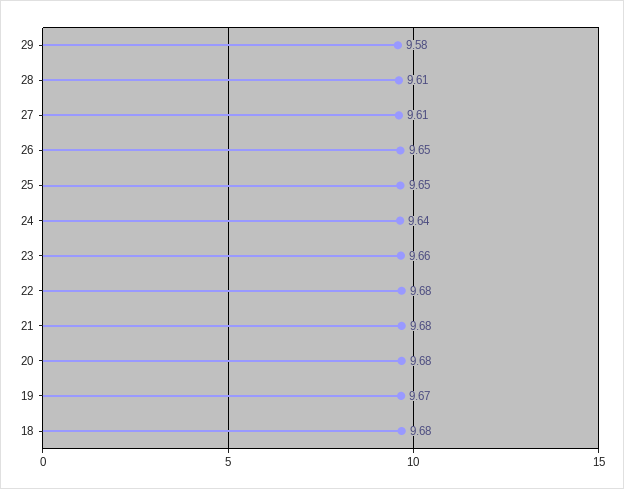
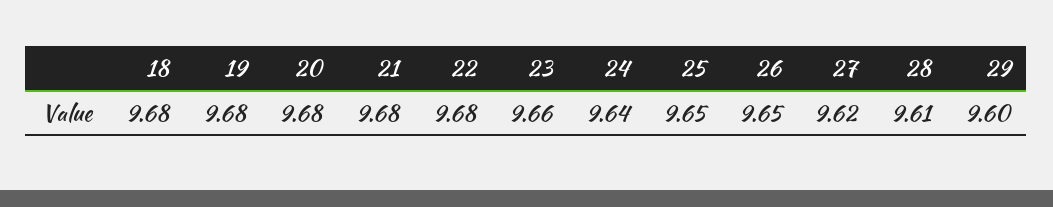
29: 9.58 -> 9.6
27: 9.61 -> 9.62
19: 9.67 -> 9.68

